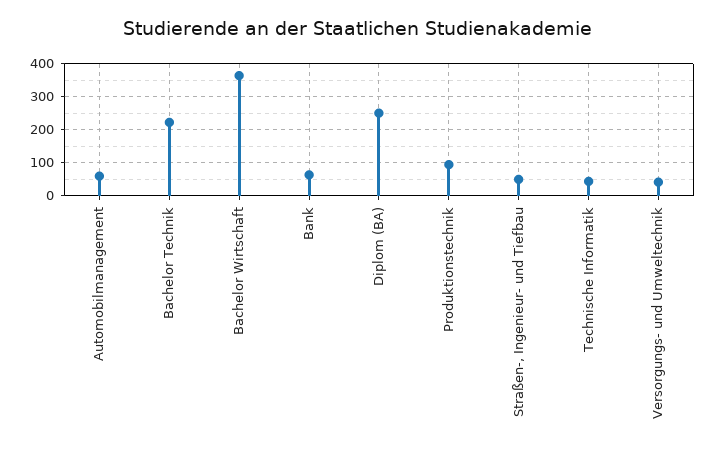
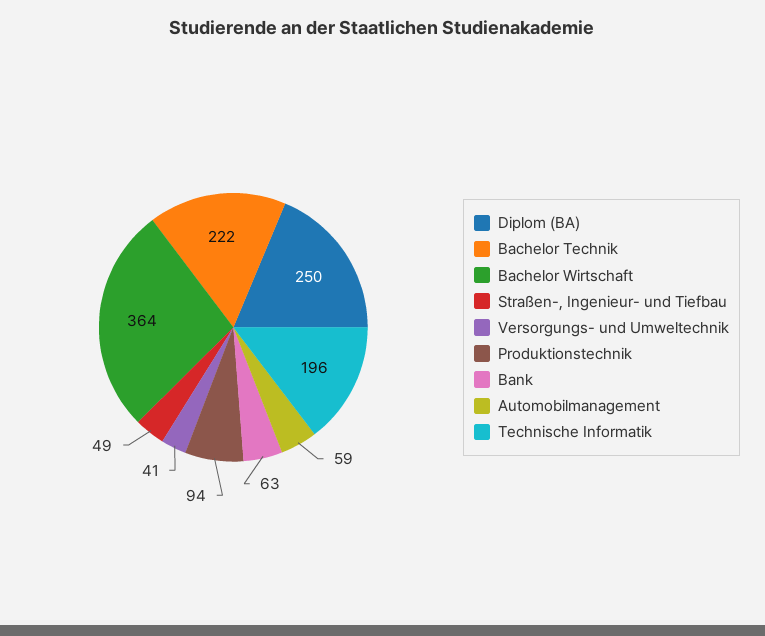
Technische Informatik: 40 -> 196

